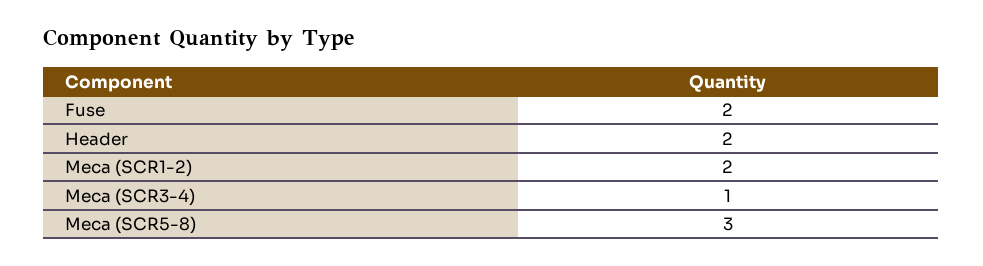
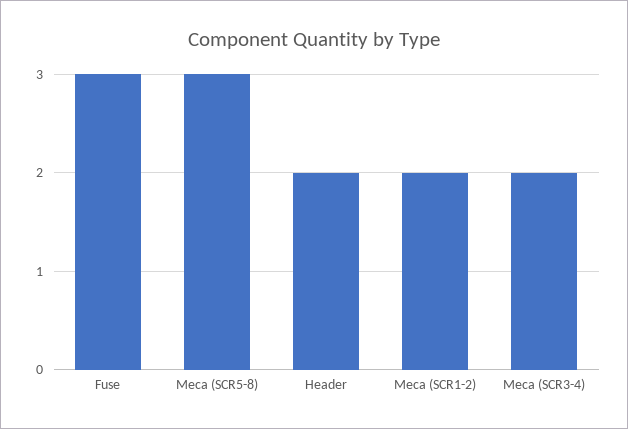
Fuse: 2 -> 3
Meca (SCR3-4): 1 -> 2

